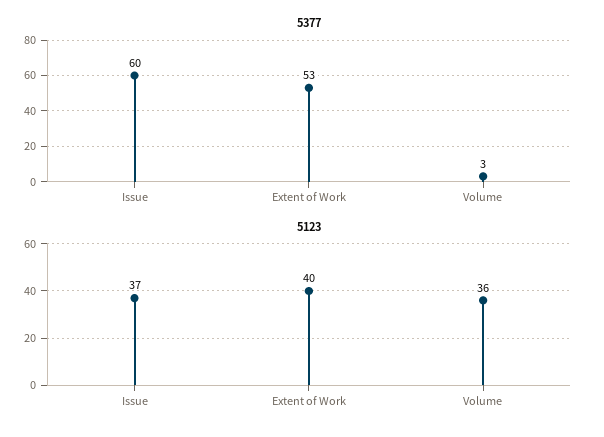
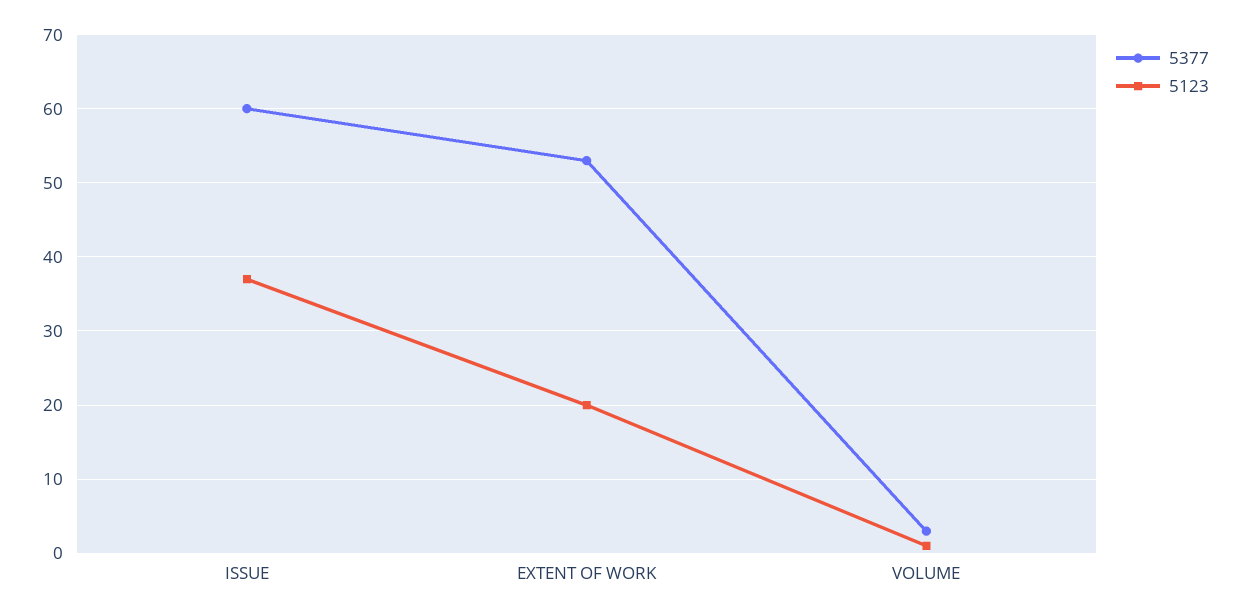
5123, Extent of Work: 40 -> 20
5123, Volume: 36 -> 1

